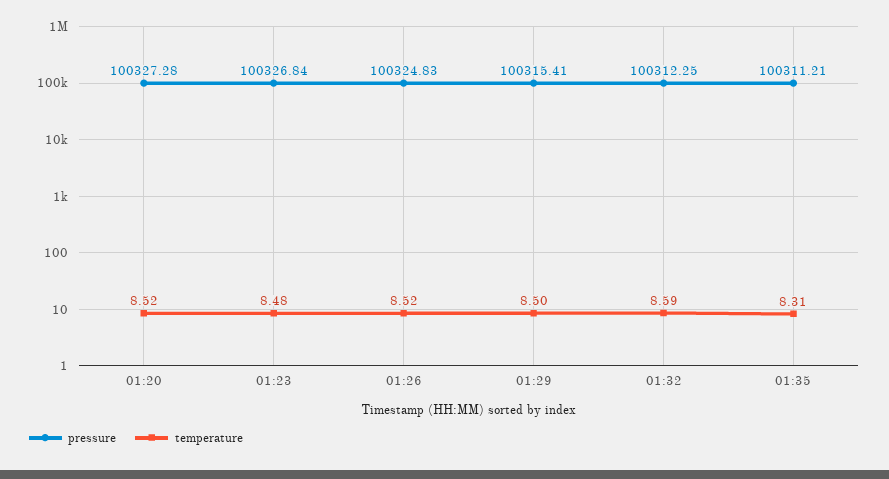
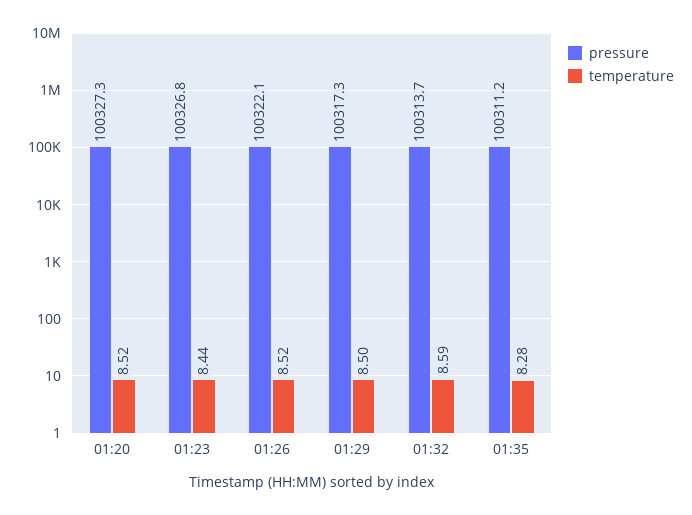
temperature, 01:23: 8.48 -> 8.44
pressure, 01:26: 100324.83 -> 100322.1
pressure, 01:29: 100315.41 -> 100317.3
pressure, 01:32: 100312.25 -> 100313.7
temperature, 01:35: 8.31 -> 8.28

